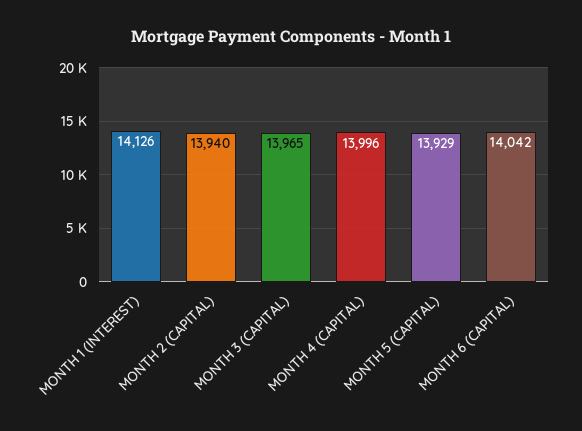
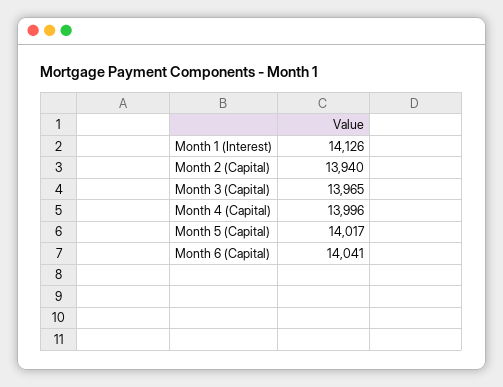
MONTH 5 (CAPITAL): 13929 -> 14017
MONTH 6 (CAPITAL): 14042 -> 14041

